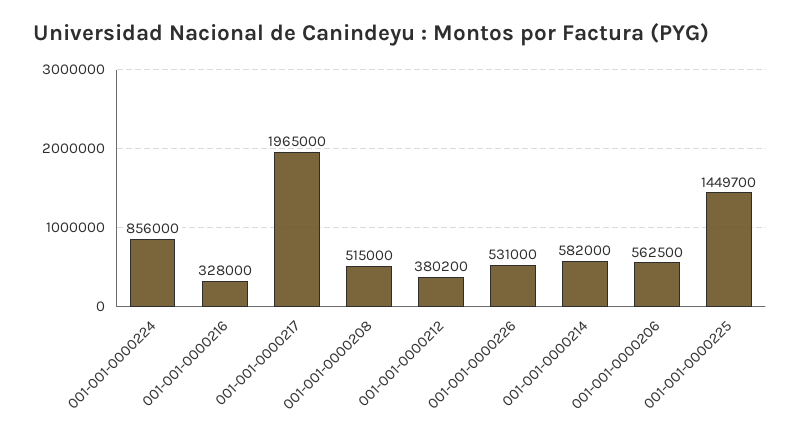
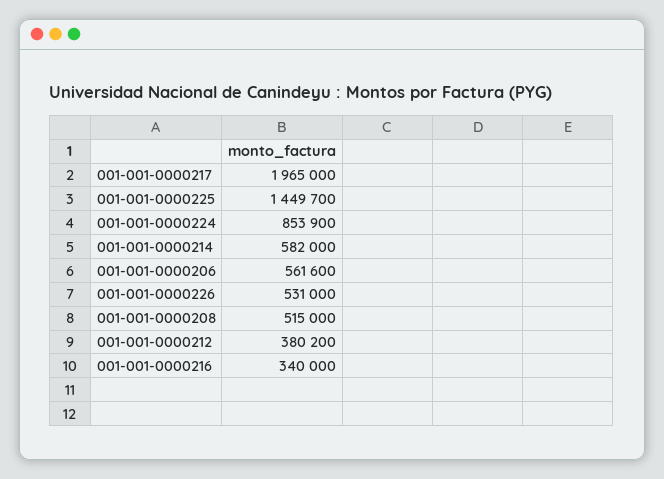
001-001-0000224: 856000 -> 853900
001-001-0000216: 328000 -> 340000
001-001-0000206: 562500 -> 561600

